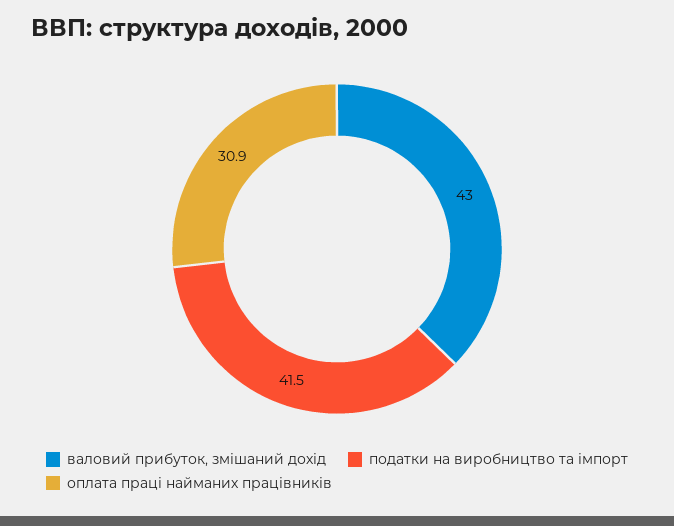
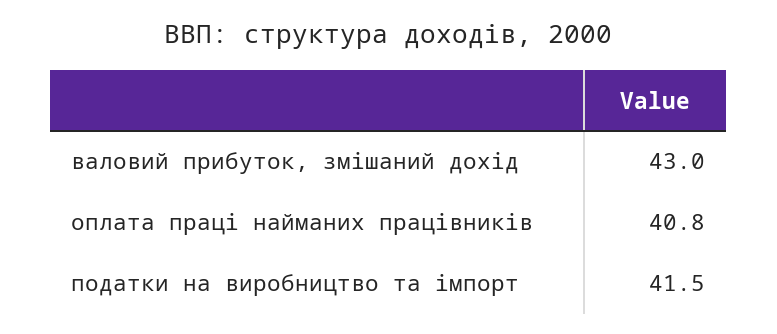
оплата праці найманих працівників: 30.9 -> 40.8

